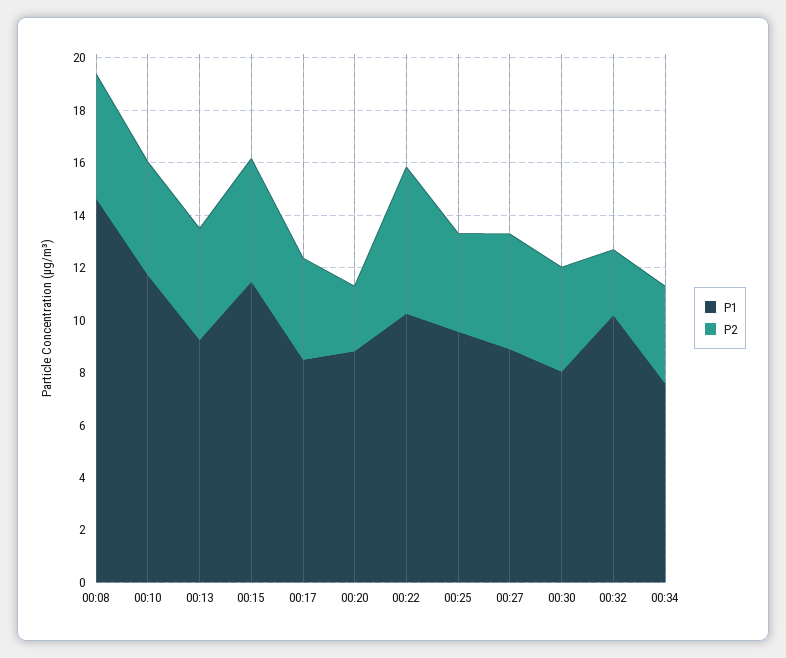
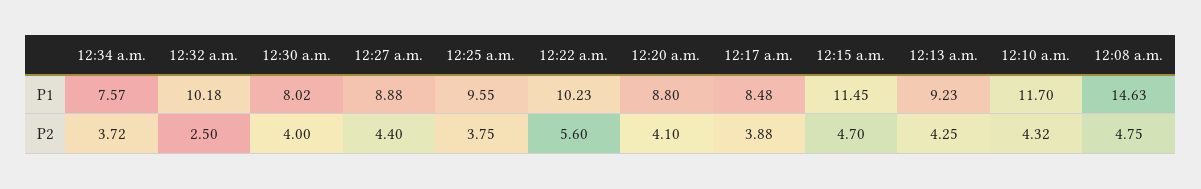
P2, 00:20: 2.5 -> 4.1

